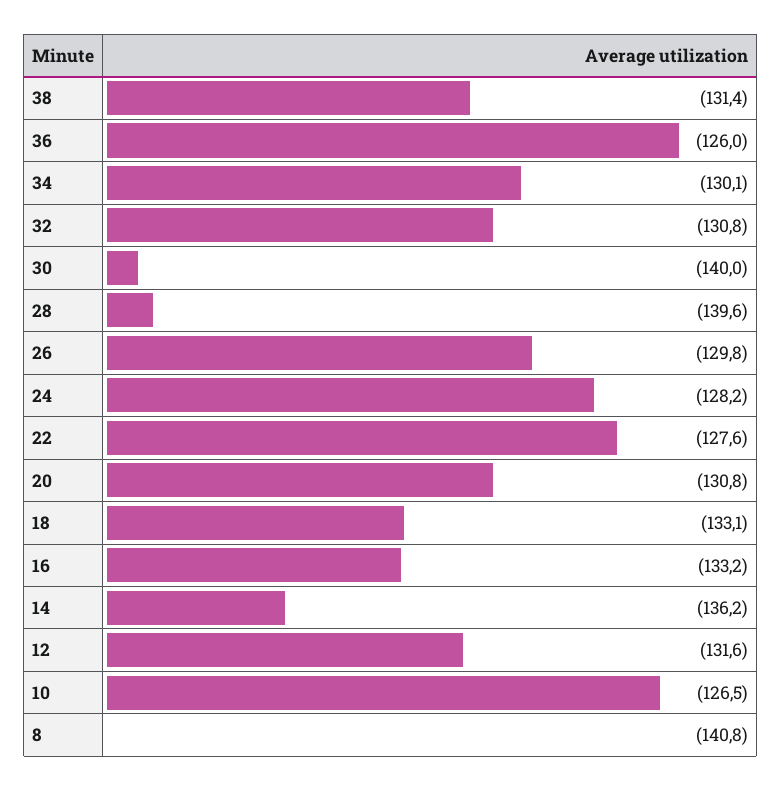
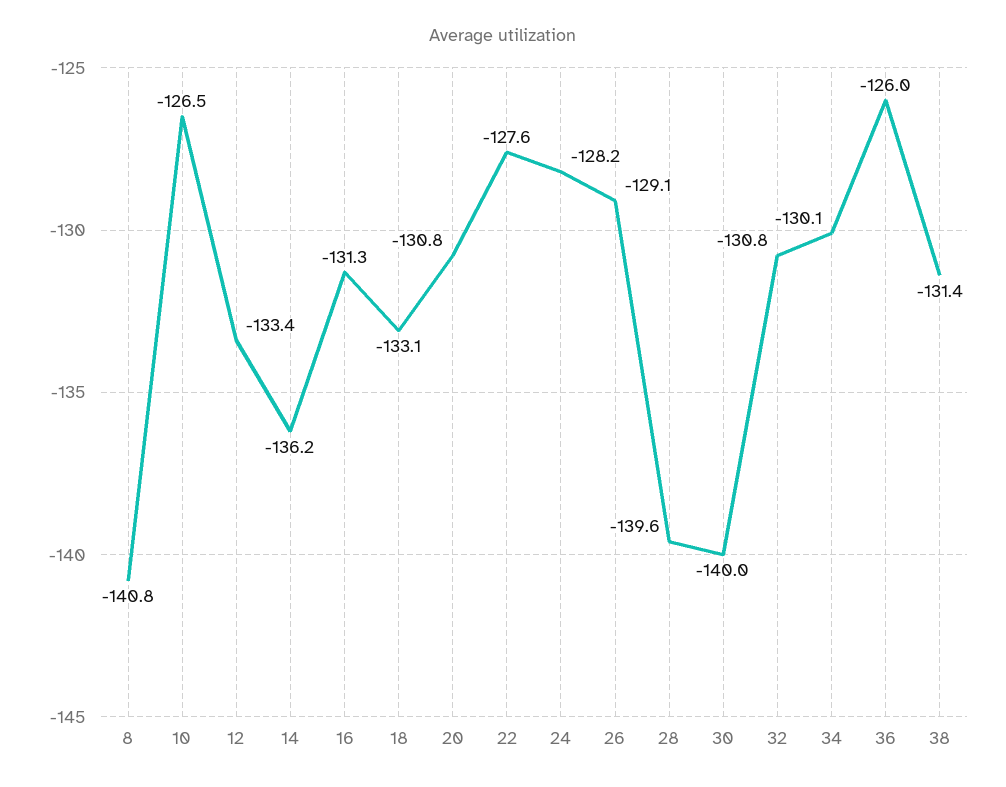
26: -129.8 -> -129.1
16: -133.2 -> -131.3
12: -131.6 -> -133.4

